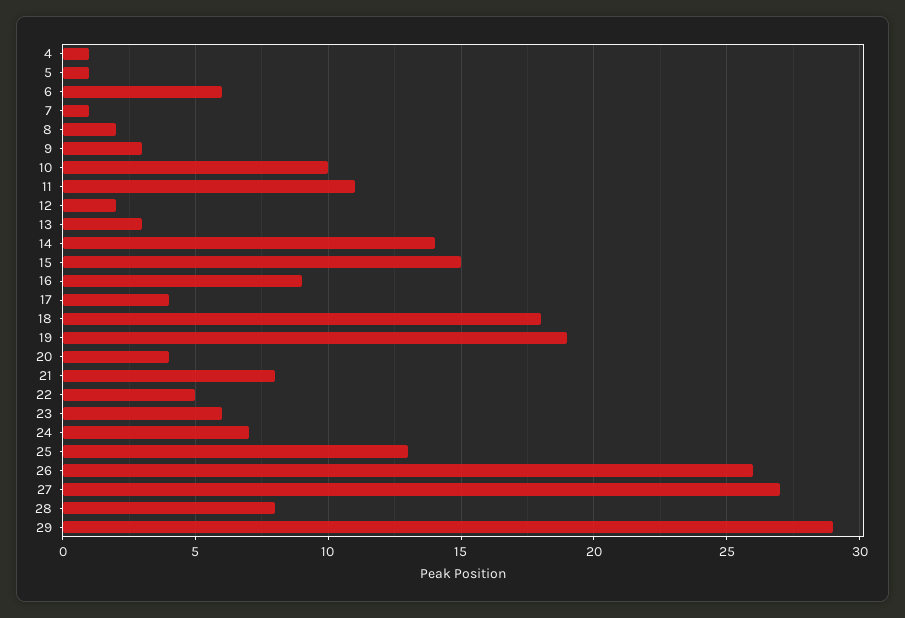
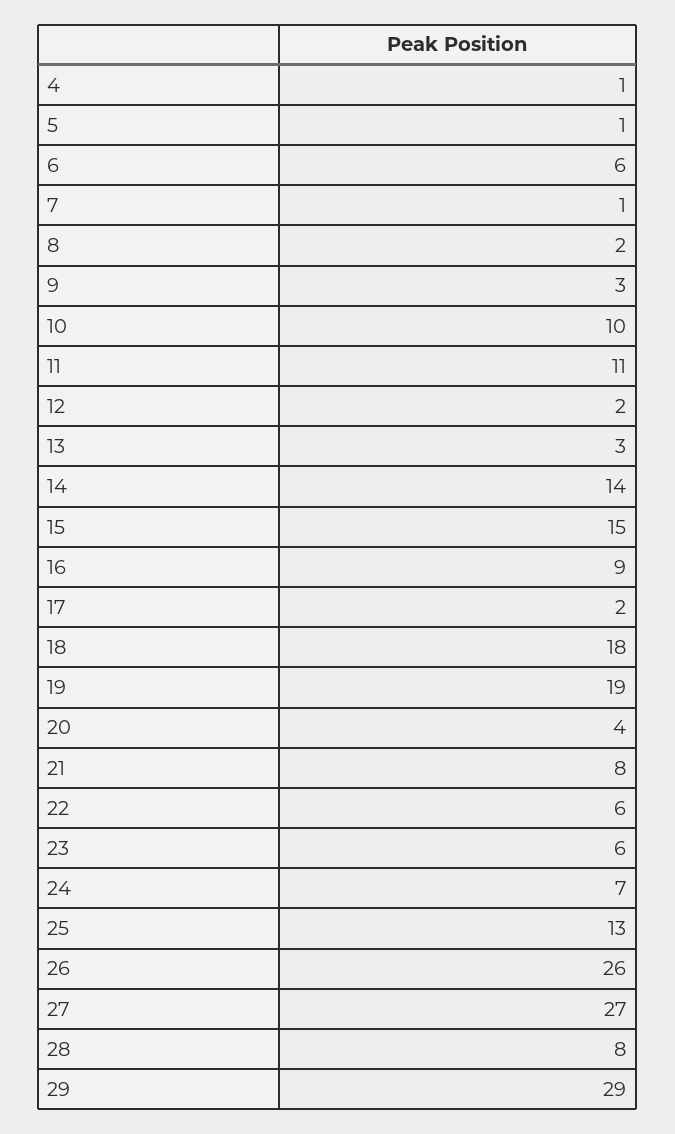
17: 4 -> 2
22: 5 -> 6

